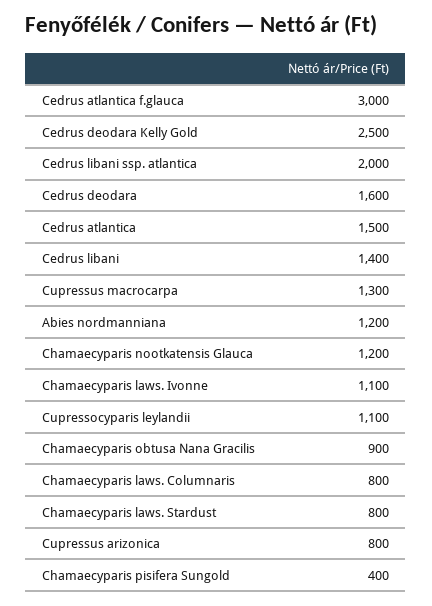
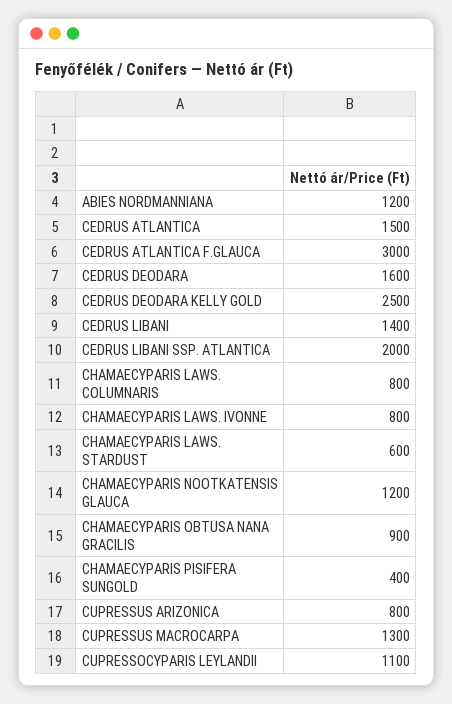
Chamaecyparis laws. Ivonne: 1100 -> 800
Chamaecyparis laws. Stardust: 800 -> 600

